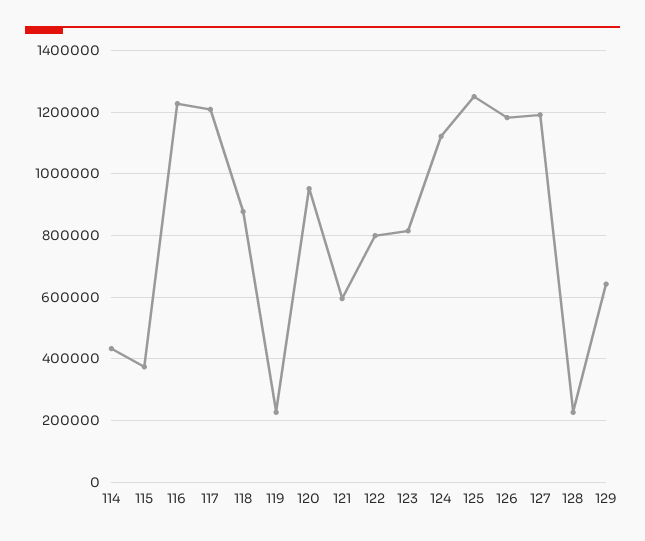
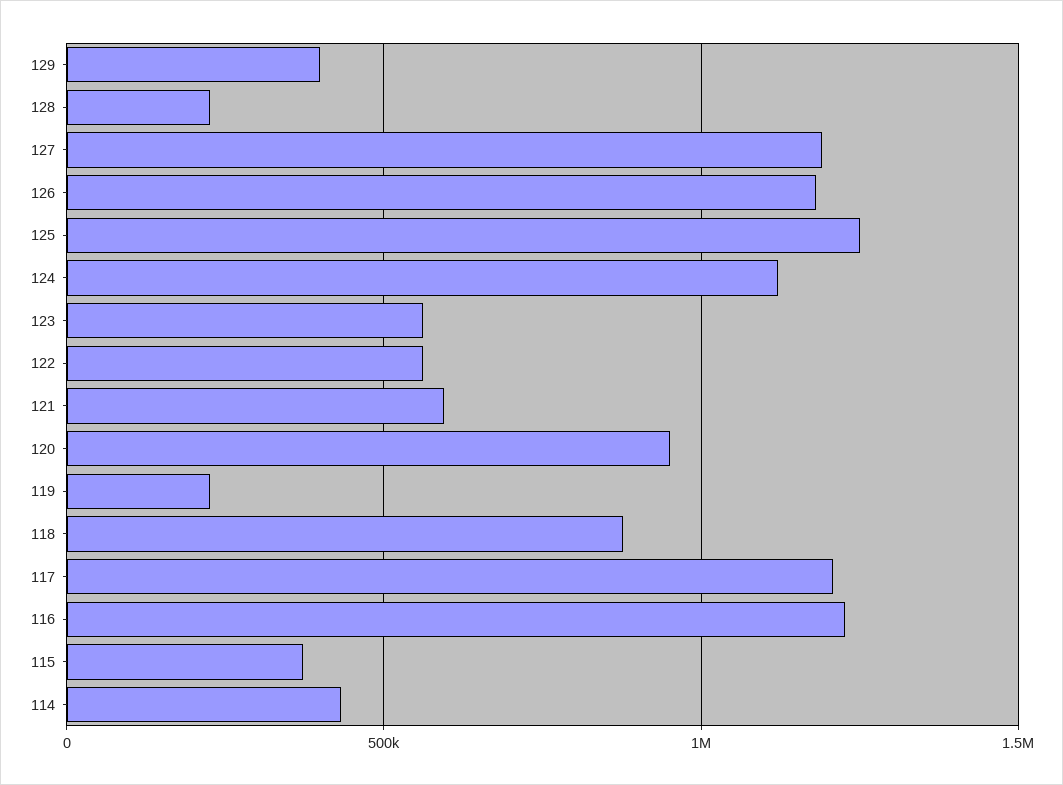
122: 800000 -> 550000
123: 820000 -> 550000
129: 640000 -> 400000

